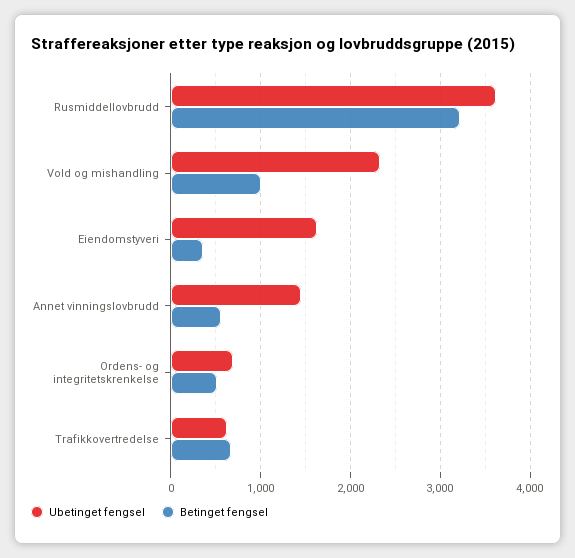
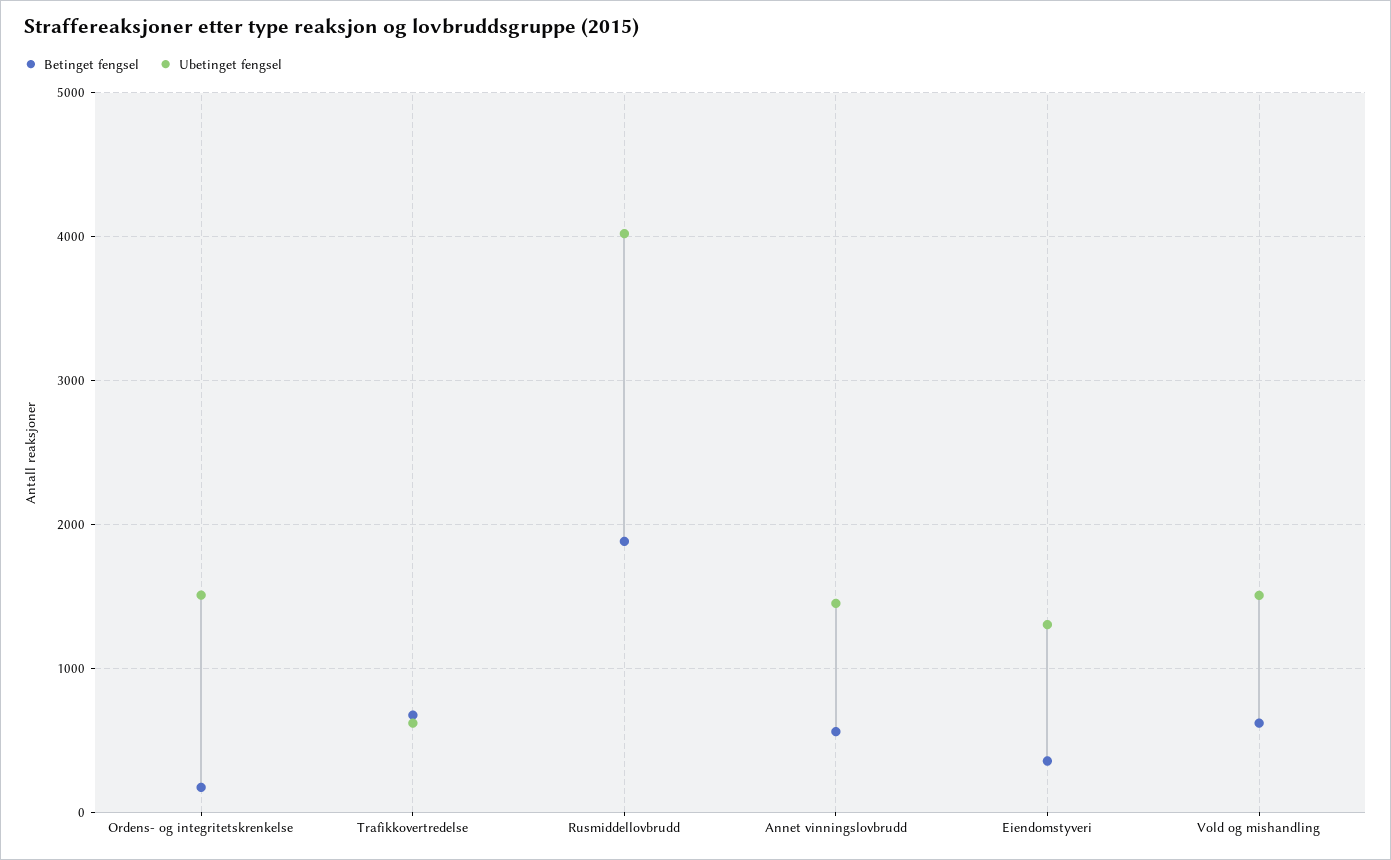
Ubetinget fengsel, Rusmiddellovbrudd: 3600 -> 4000
Betinget fengsel, Rusmiddellovbrudd: 3200 -> 1900
Ubetinget fengsel, Vold og mishandling: 2300 -> 1500
Betinget fengsel, Vold og mishandling: 1000 -> 600
Ubetinget fengsel, Eiendomstyveri: 1600 -> 1300
Ubetinget fengsel, Ordens- og integritetskrenkelse: 700 -> 1500
Betinget fengsel, Ordens- og integritetskrenkelse: 500 -> 200

